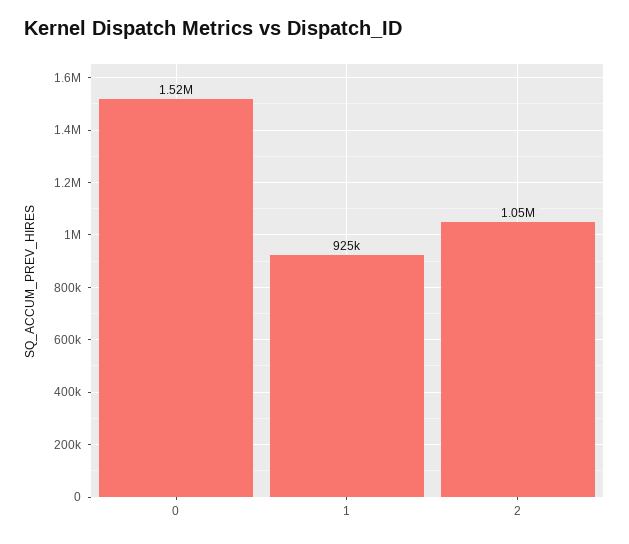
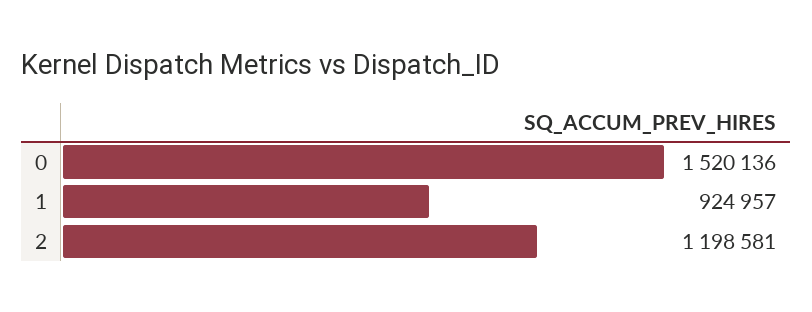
2: 1050000 -> 1198581

